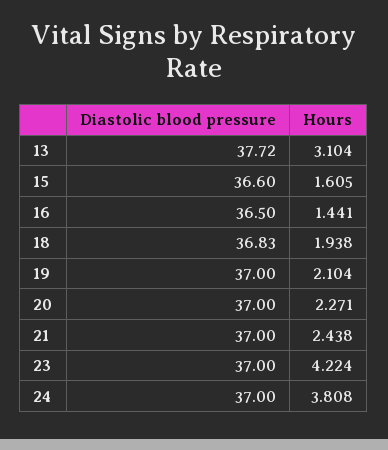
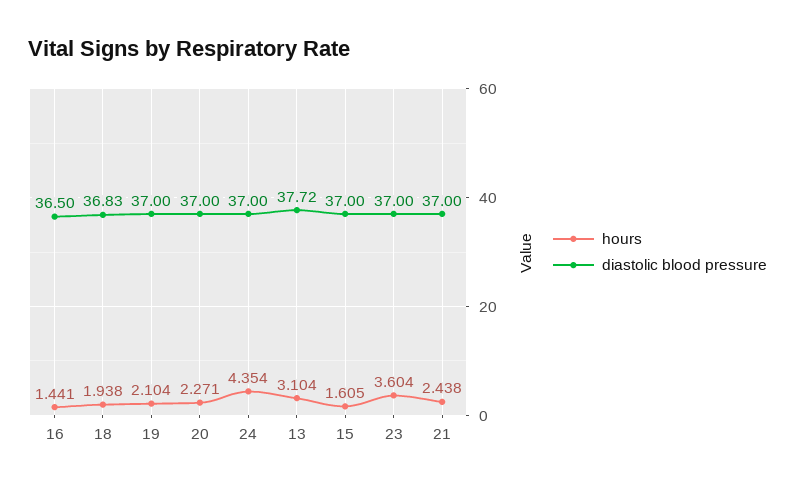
Diastolic blood pressure, 15: 36.6 -> 37
Hours, 23: 4.224 -> 3.604
Hours, 24: 3.808 -> 4.354

